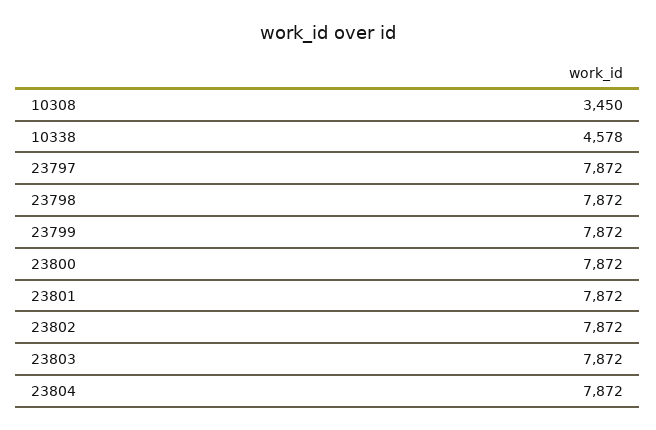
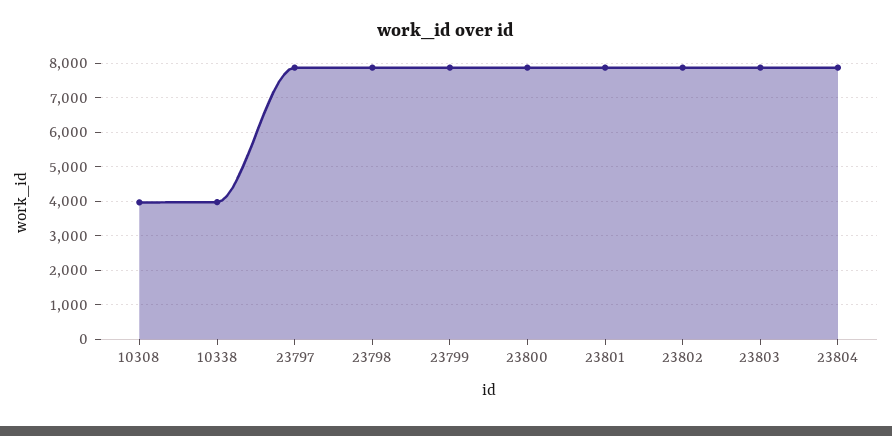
10308: 3450 -> 4000
10338: 4578 -> 4000

